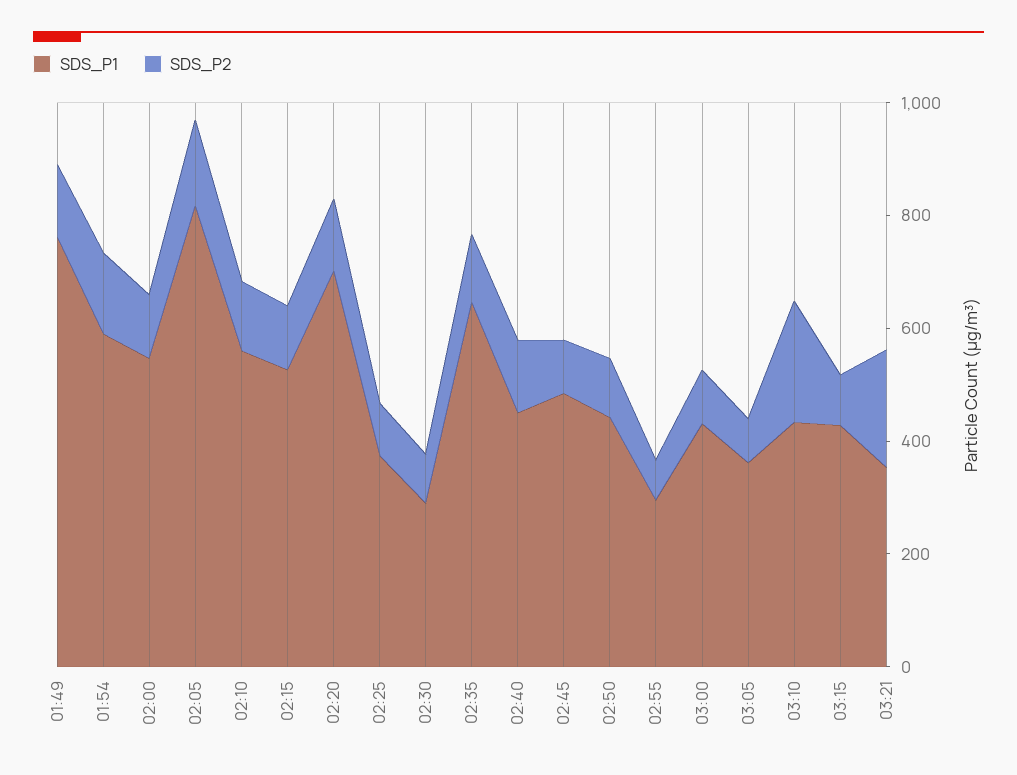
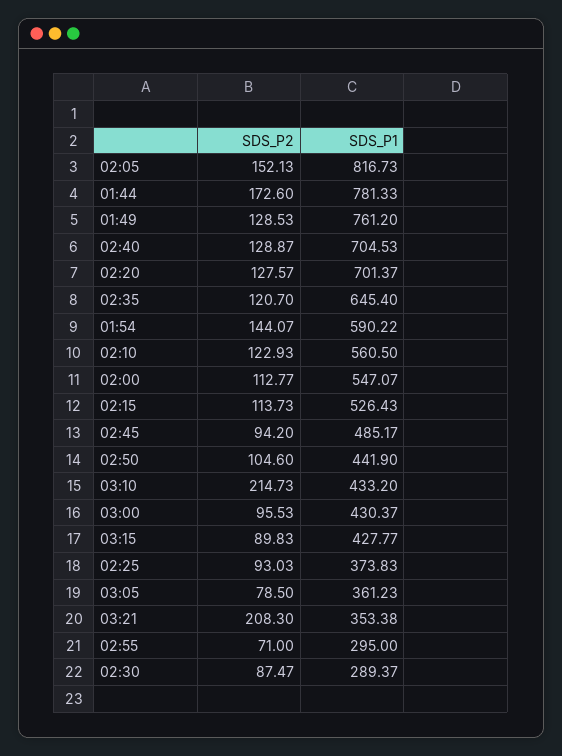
SDS_P1, 02:40: 450 -> 704.53
SDS_P2, 01:44: none -> 172.6
SDS_P1, 01:44: none -> 781.33

